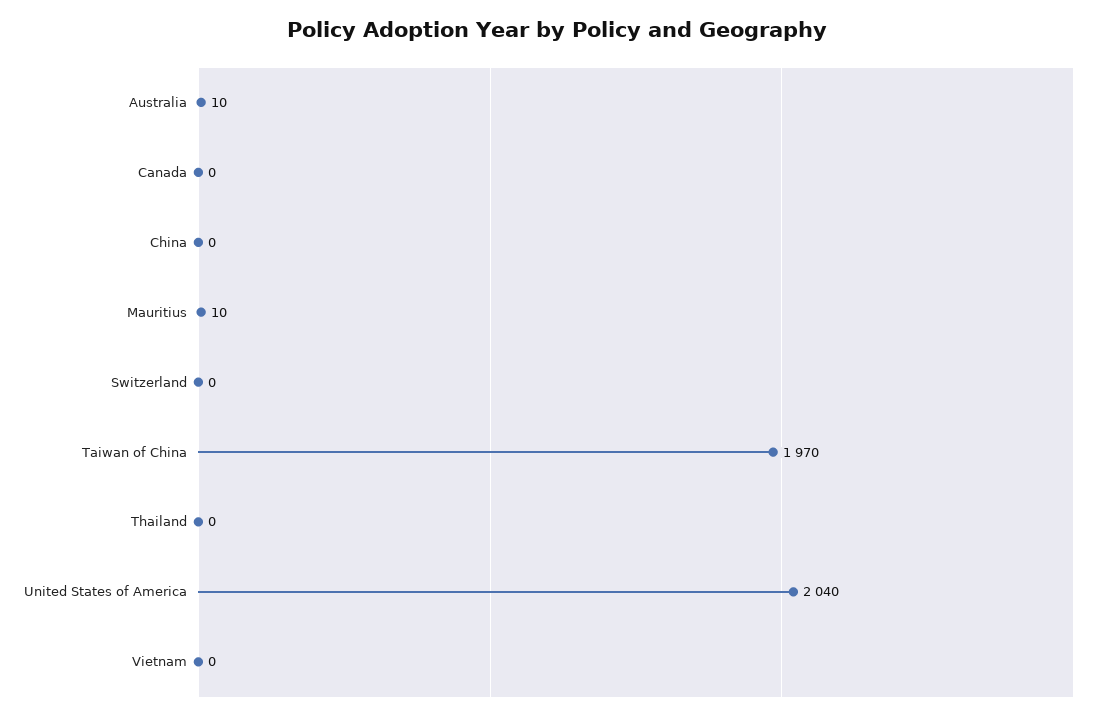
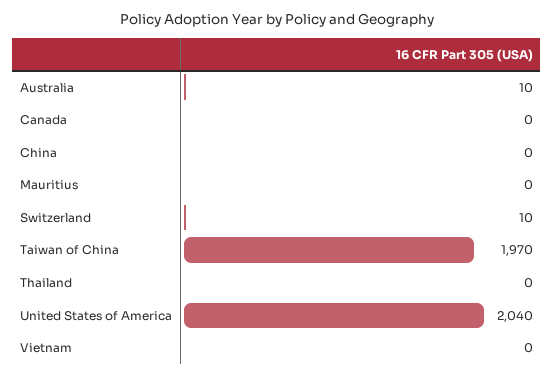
Mauritius: 10 -> 0
Switzerland: 0 -> 10

